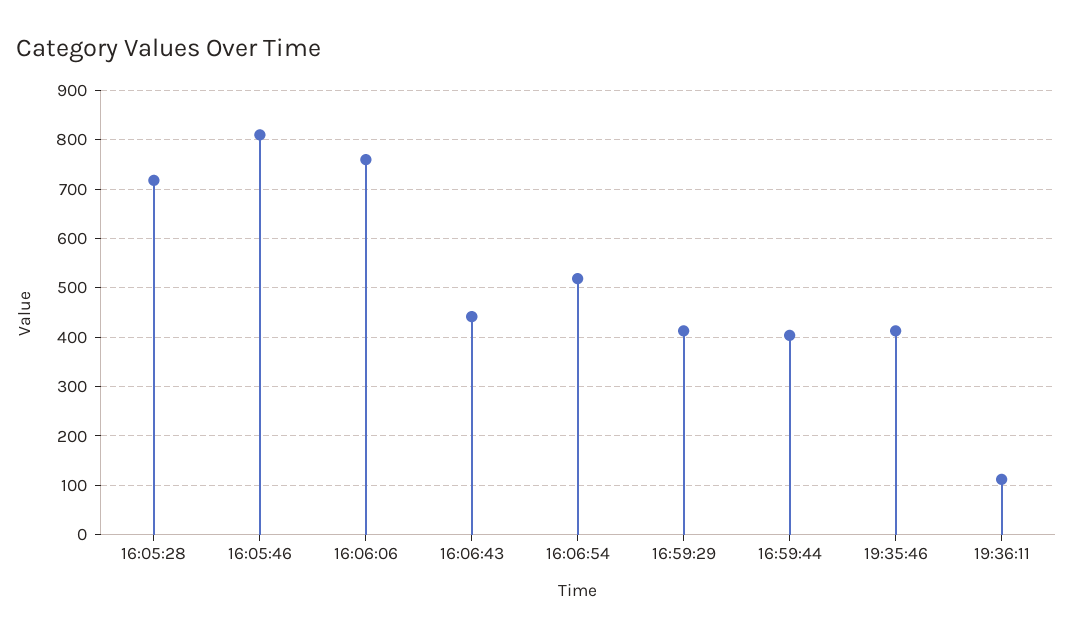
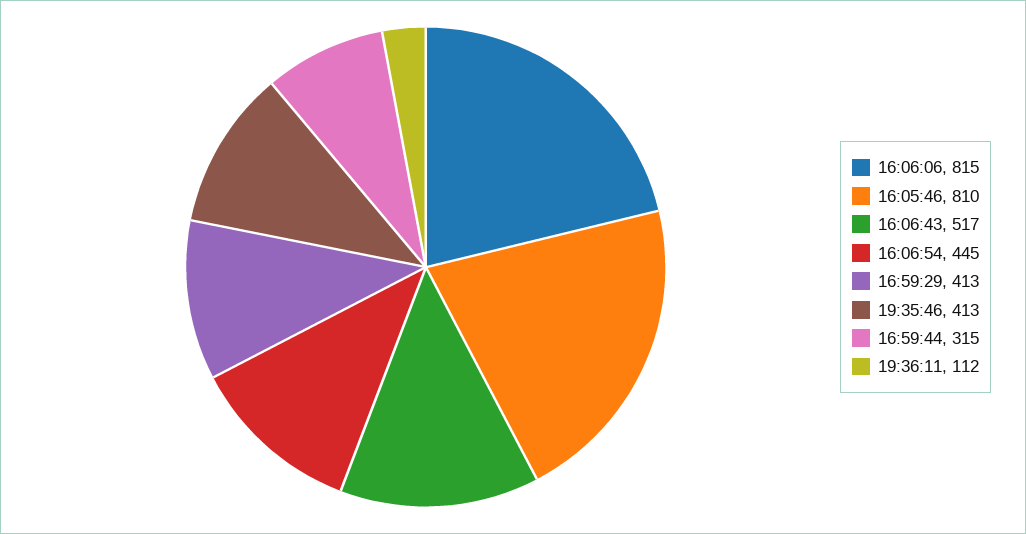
16:05:28: 720 -> none
16:06:06: 760 -> 815
16:06:43: 440 -> 517
16:06:54: 520 -> 445
16:59:44: 400 -> 315

